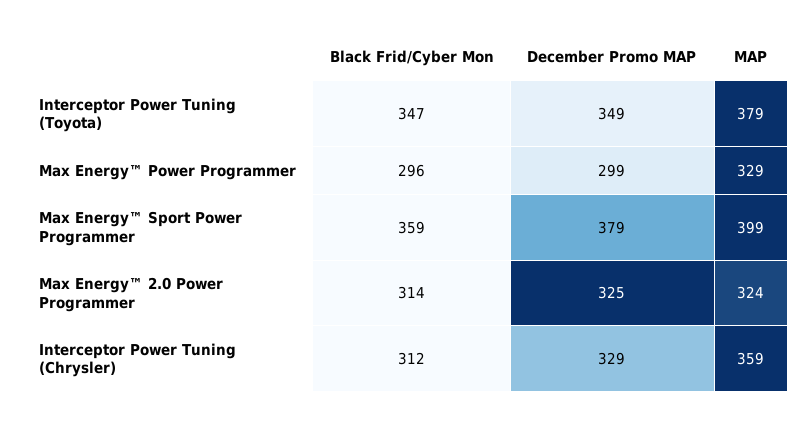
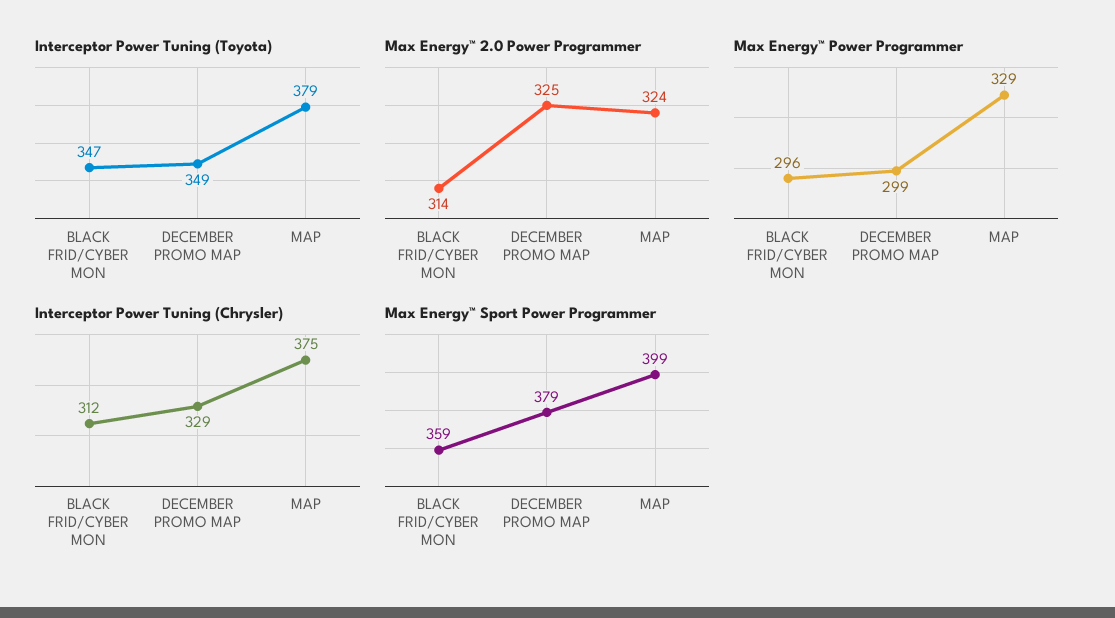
Interceptor Power Tuning (Chrysler), MAP: 359 -> 375

